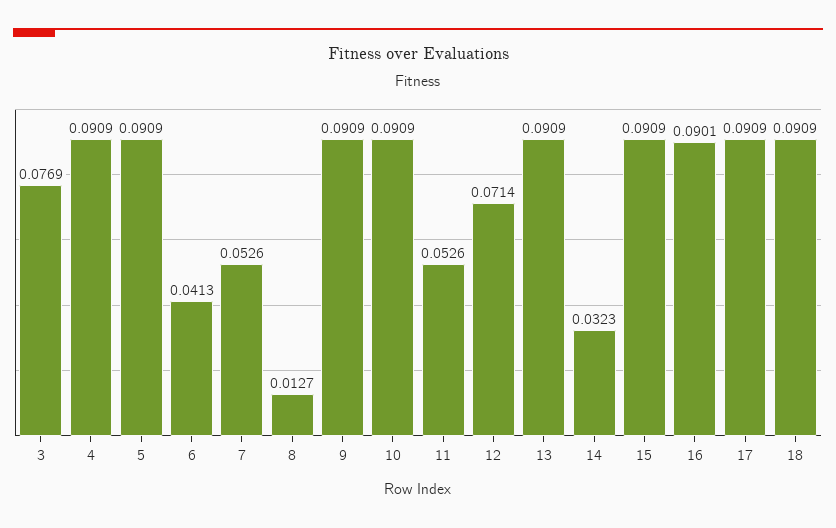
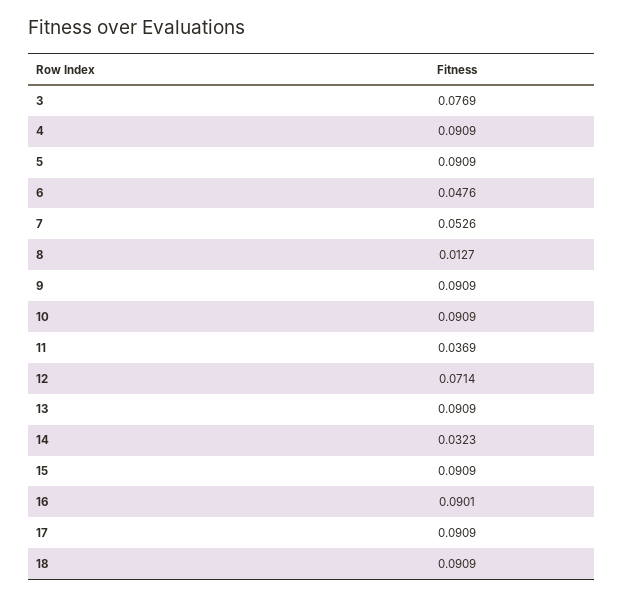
6: 0.0413 -> 0.0476
11: 0.0526 -> 0.0369

